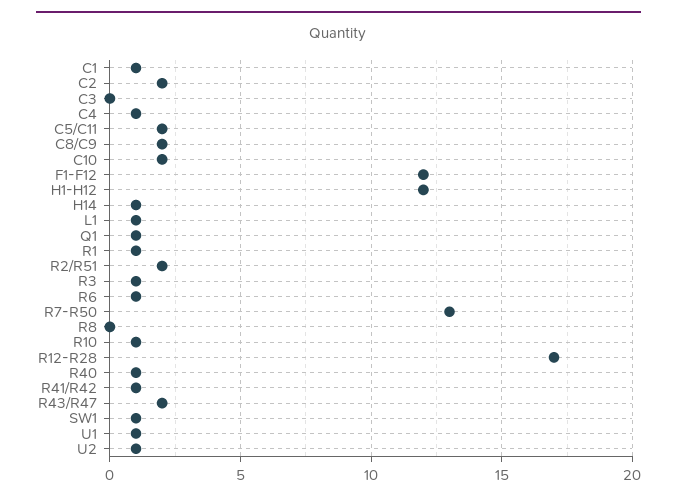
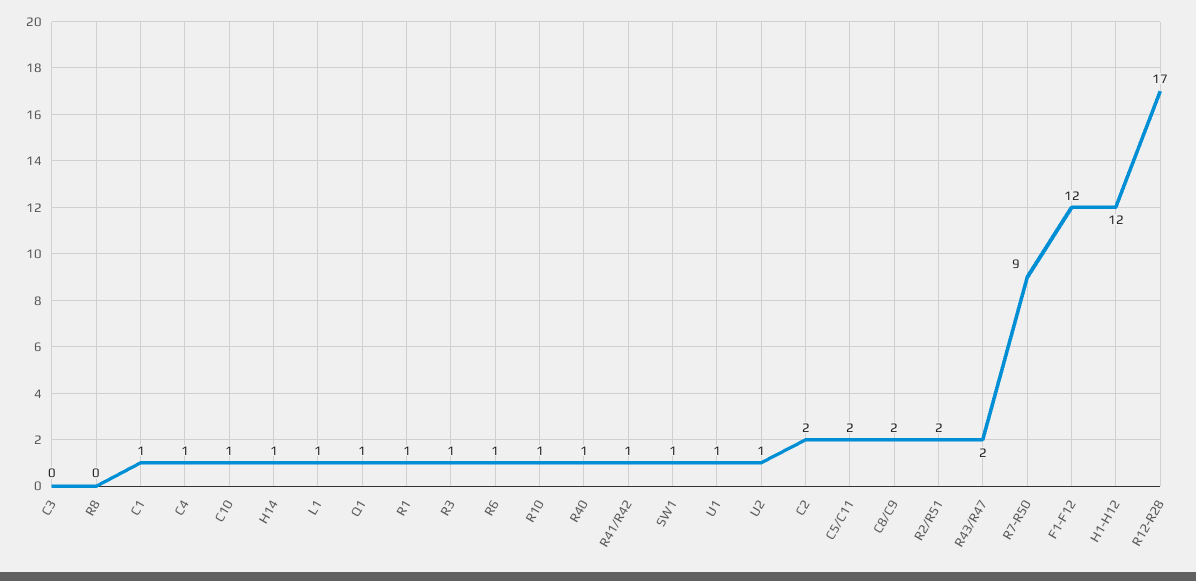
C10: 2 -> 1
R7-R50: 13 -> 9

